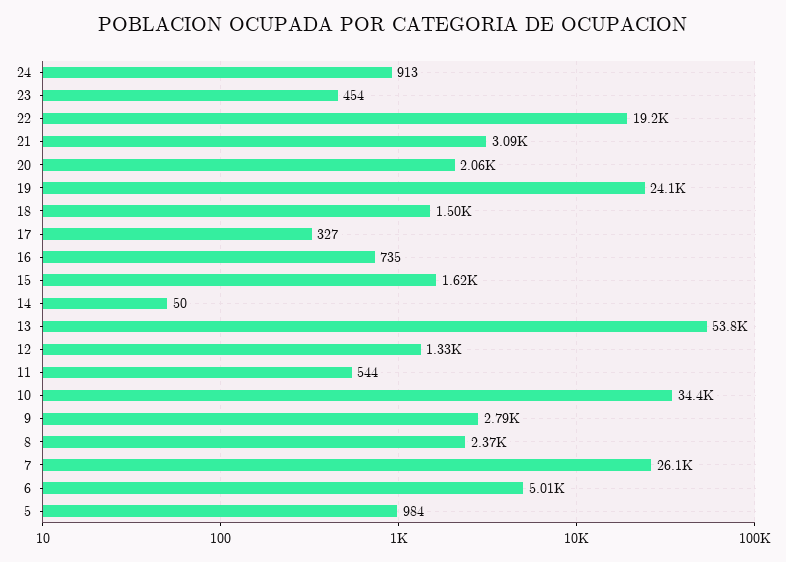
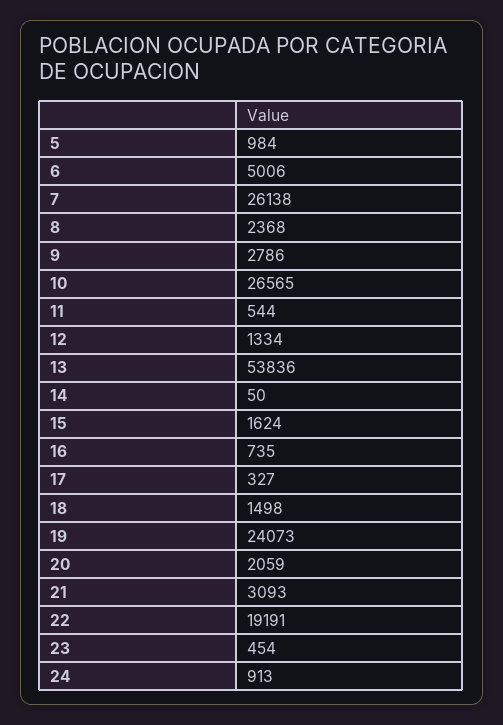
10: 34400 -> 26565

